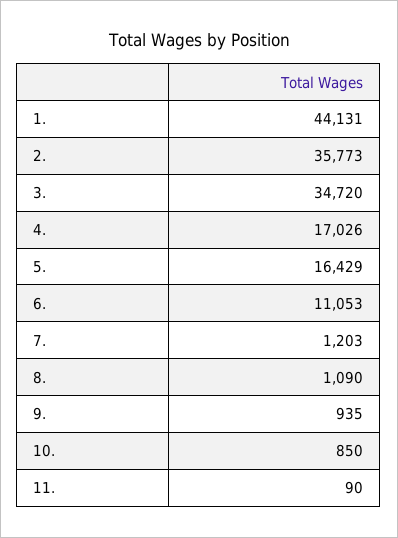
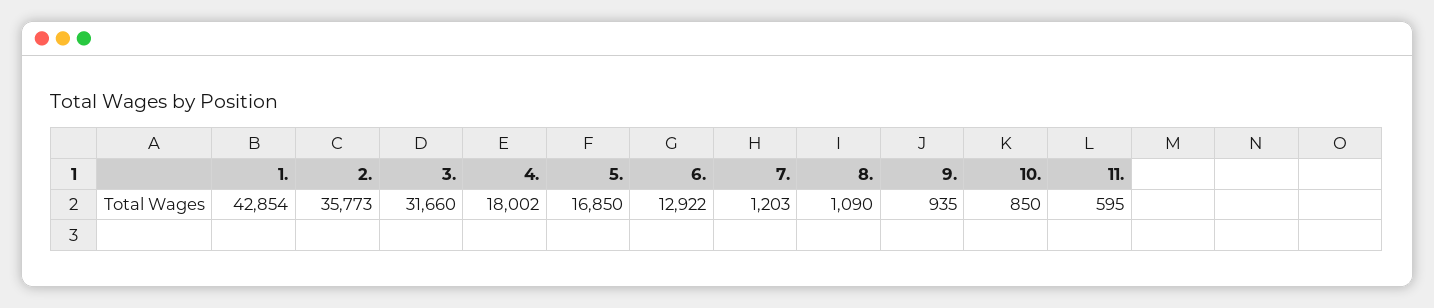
1.: 44131 -> 42854
3.: 34720 -> 31660
4.: 17026 -> 18002
5.: 16429 -> 16850
6.: 11053 -> 12922
11.: 90 -> 595

